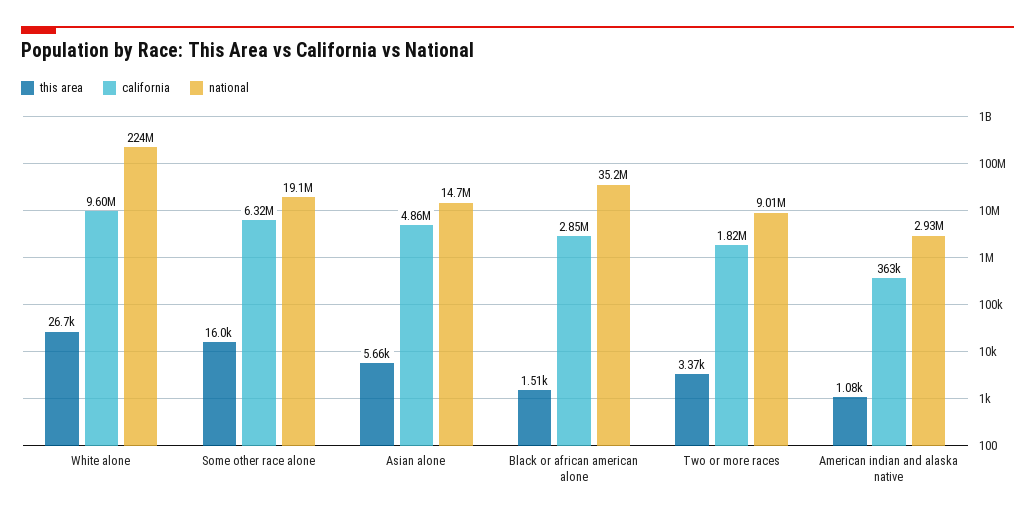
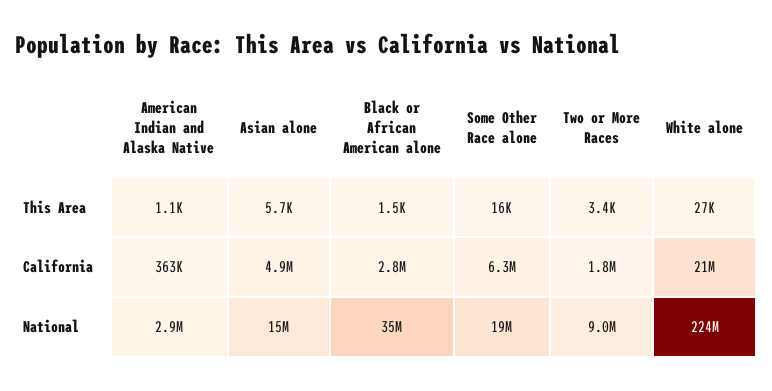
california, White alone: 9600000 -> 21000000

